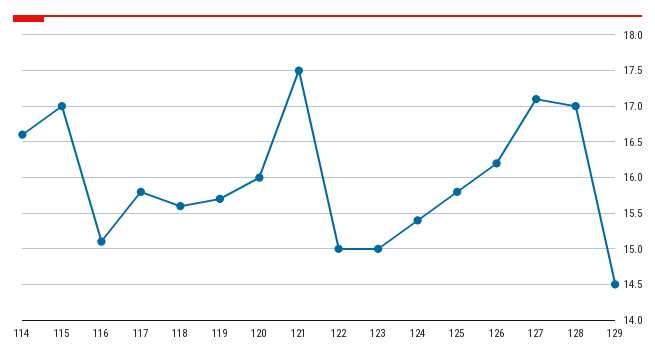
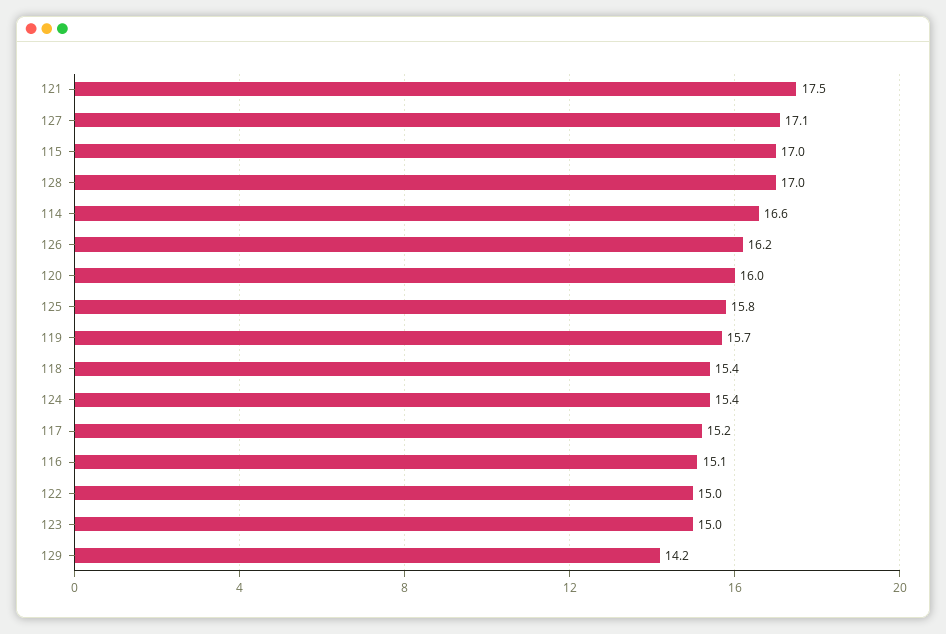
117: 15.8 -> 15.2
118: 15.6 -> 15.4
129: 14.5 -> 14.2

